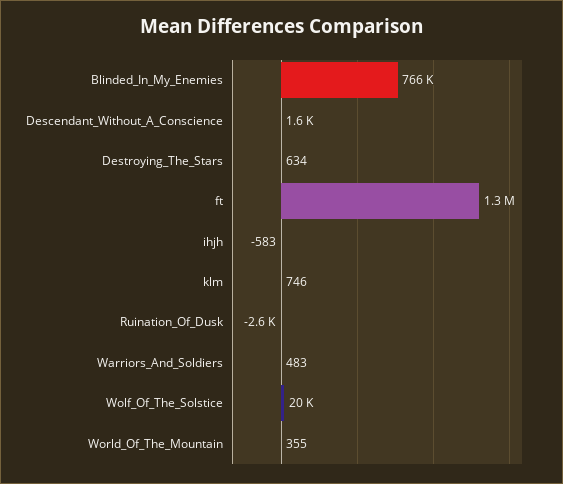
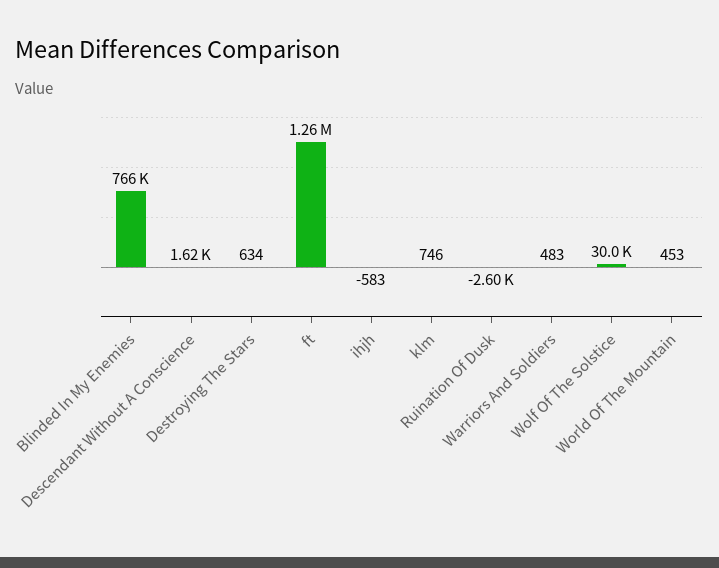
Wolf_Of_The_Solstice: 20000 -> 30000
World_Of_The_Mountain: 355 -> 453

